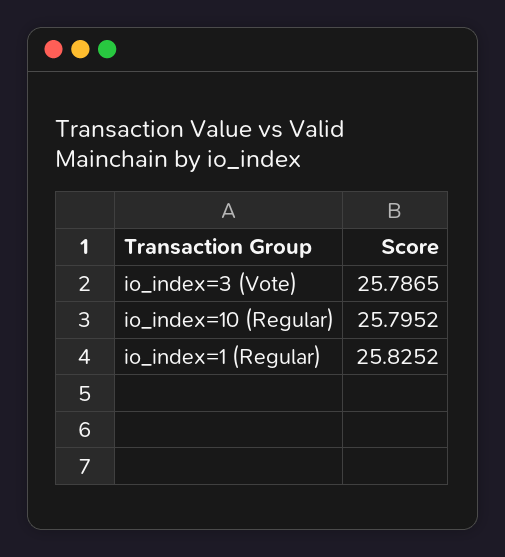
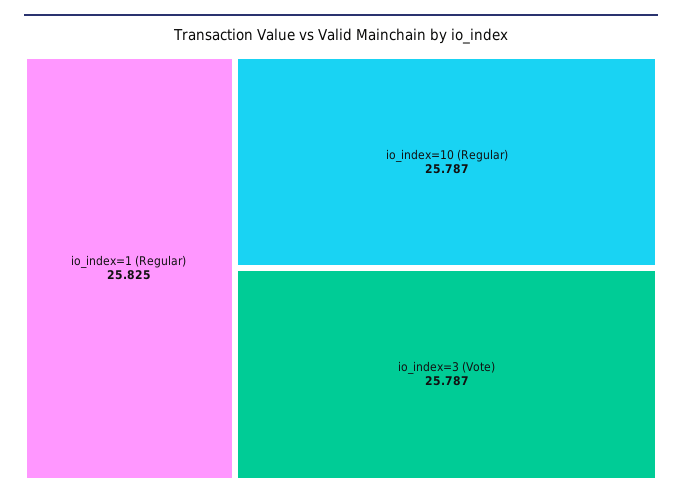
io_index=10 (Regular): 25.7952 -> 25.787

